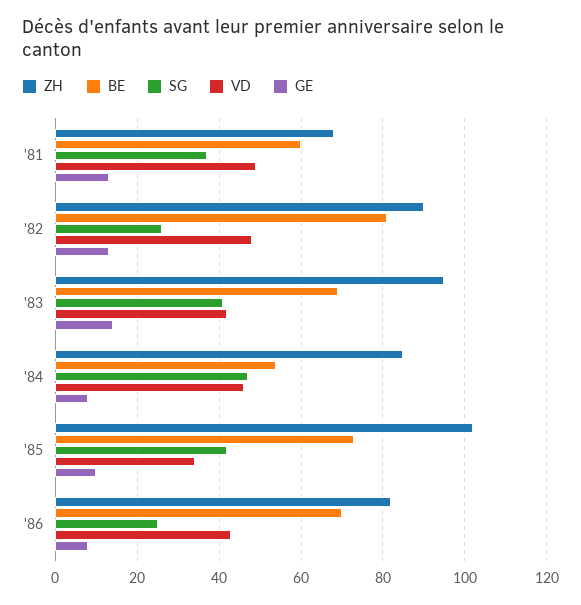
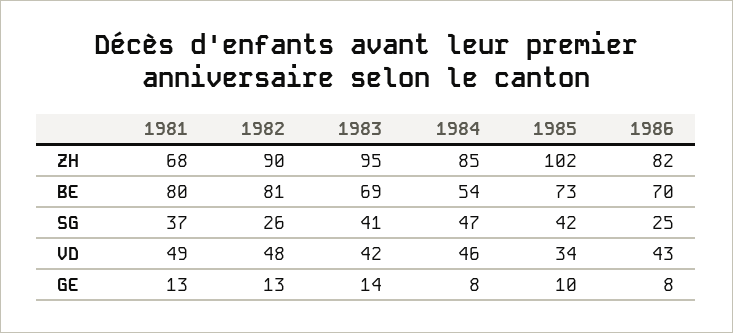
BE, '81: 60 -> 80

